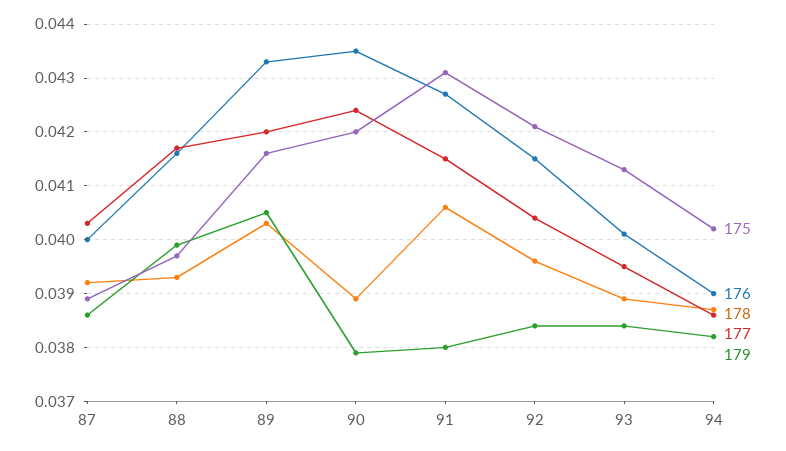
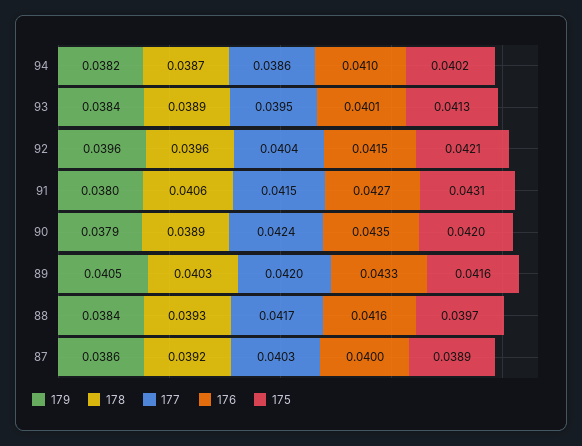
179, 88: 0.04 -> 0.0384
179, 92: 0.0385 -> 0.0396
176, 94: 0.039 -> 0.041

